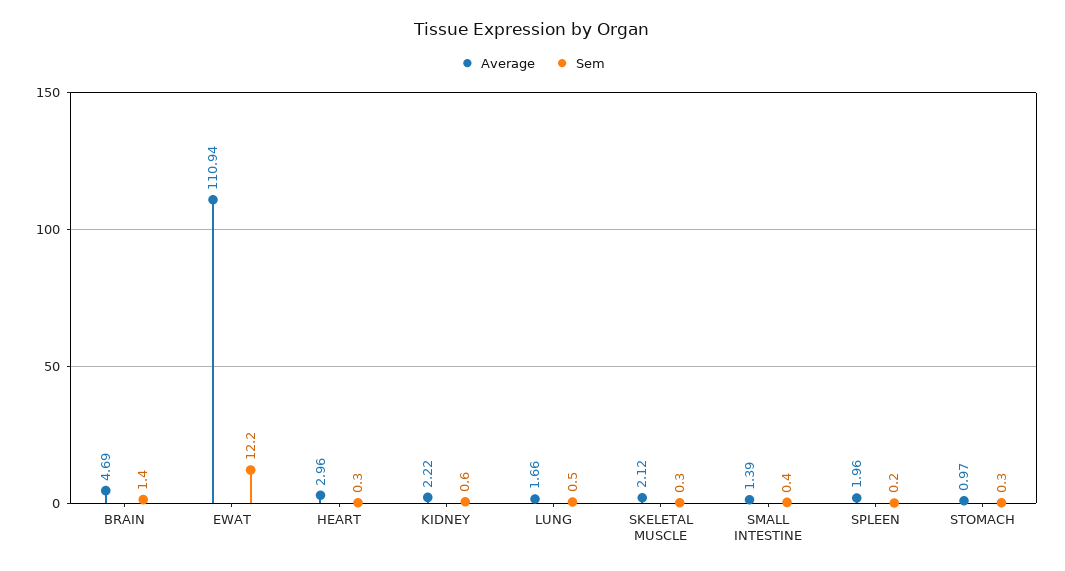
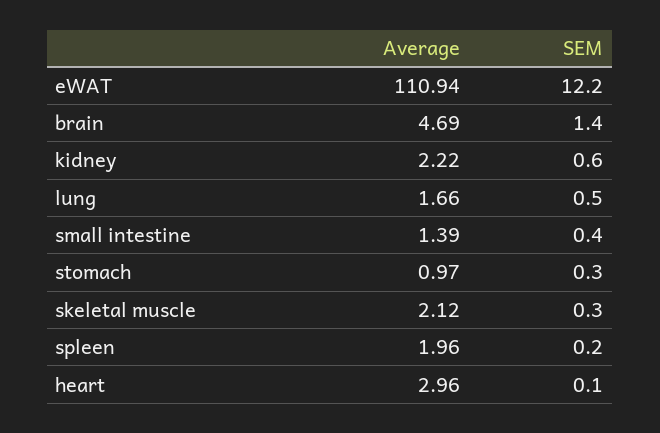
Sem, HEART: 0.3 -> 0.1

